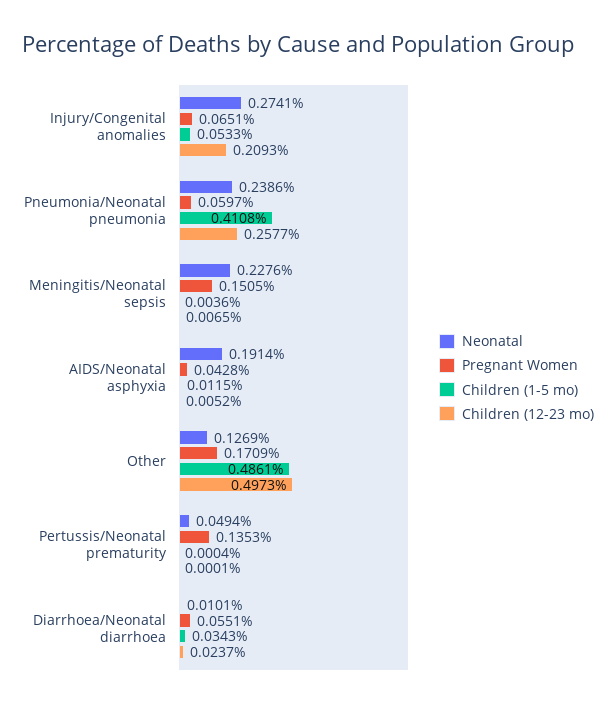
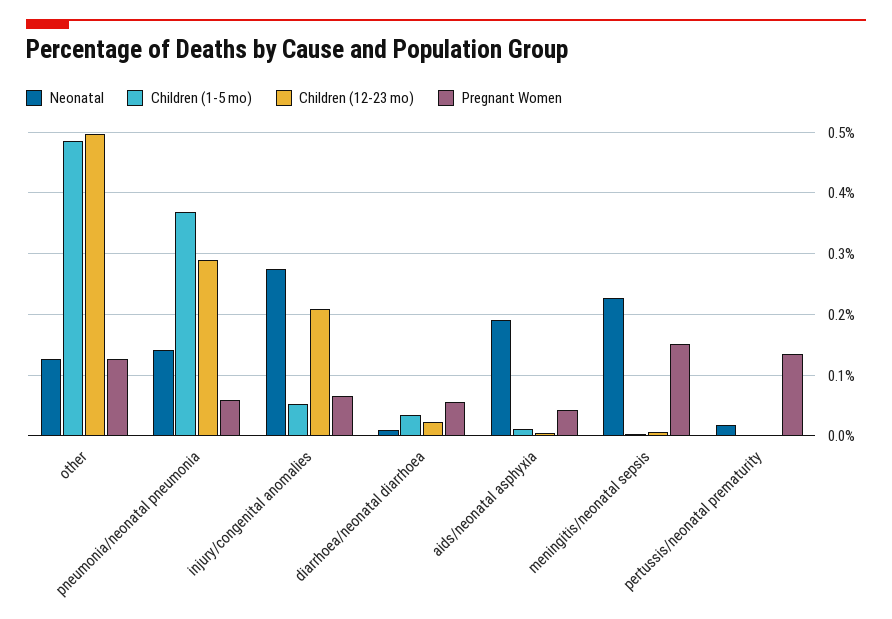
Neonatal, Pneumonia/Neonatal pneumonia: 0.2386 -> 0.14
Children (1-5 mo), Pneumonia/Neonatal pneumonia: 0.4108 -> 0.37
Children (12-23 mo), Pneumonia/Neonatal pneumonia: 0.2577 -> 0.29
Pregnant Women, Other: 0.1709 -> 0.13
Neonatal, Pertussis/Neonatal prematurity: 0.0494 -> 0.02

